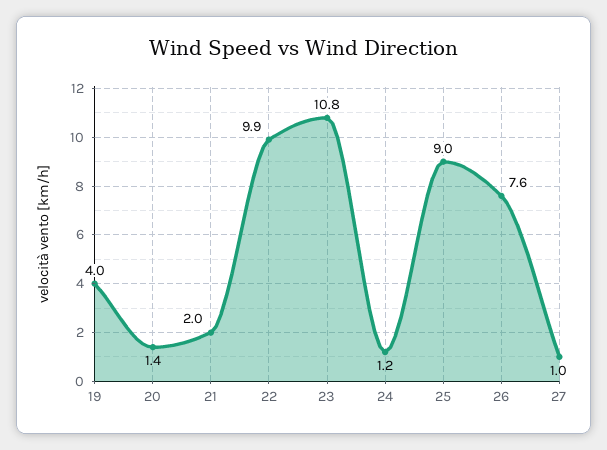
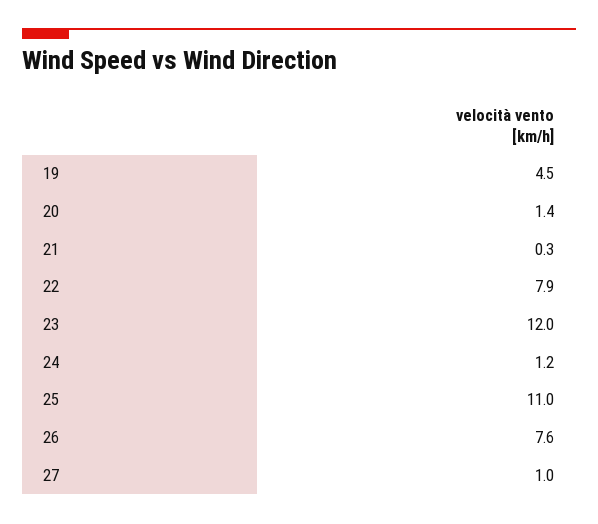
19: 4 -> 4.5
21: 2 -> 0.3
22: 9.9 -> 7.9
23: 10.8 -> 12
25: 9 -> 11

